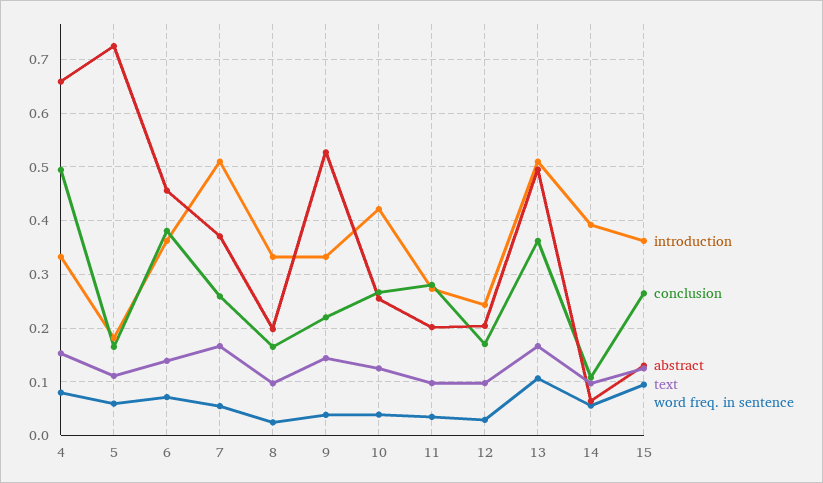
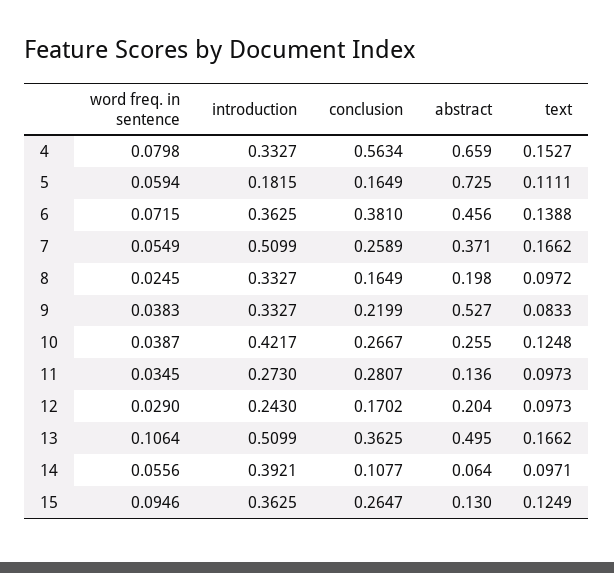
conclusion, 4: 0.5 -> 0.5634
text, 9: 0.14 -> 0.0833
abstract, 11: 0.2 -> 0.136

